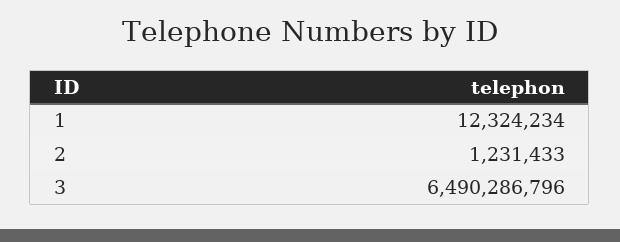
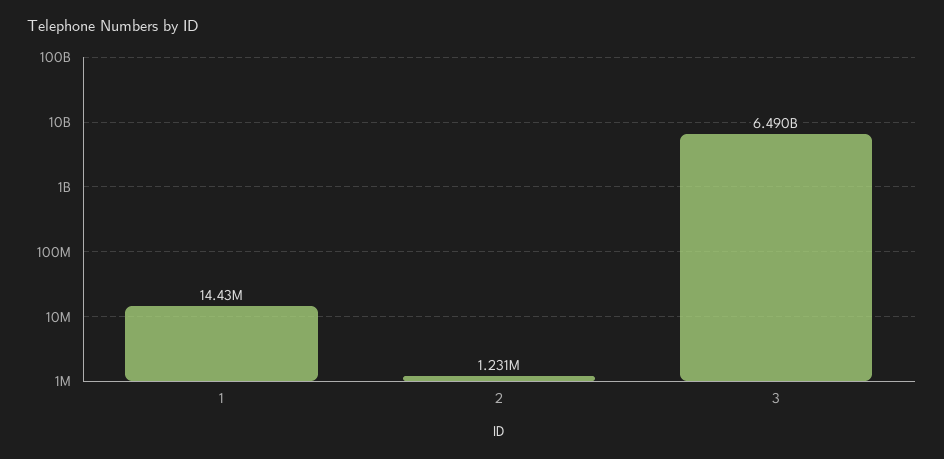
1: 12324234 -> 14430000

